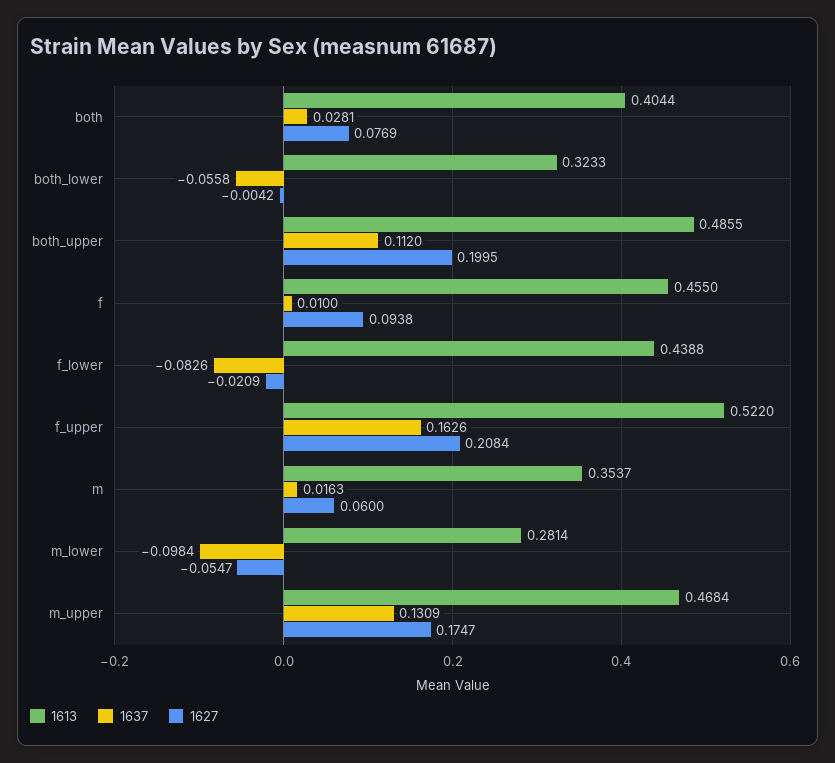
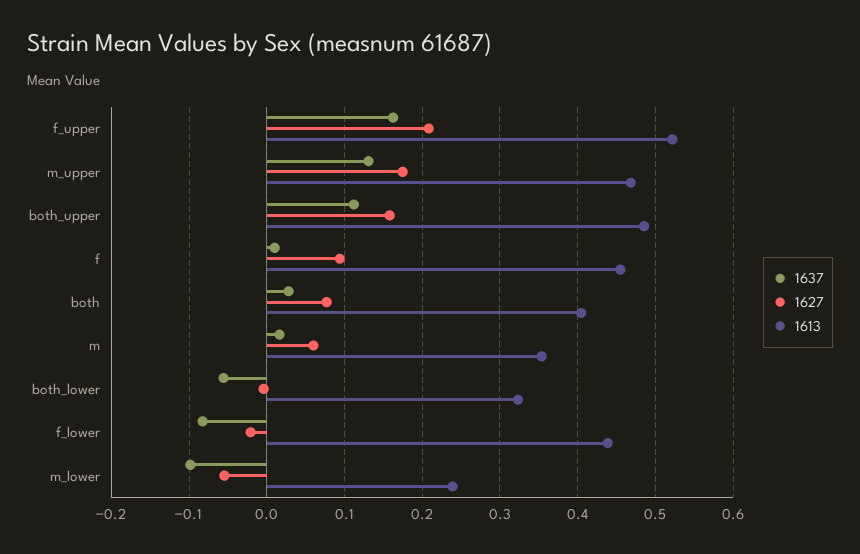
1627, both_upper: 0.1995 -> 0.16
1613, m_lower: 0.2814 -> 0.24

